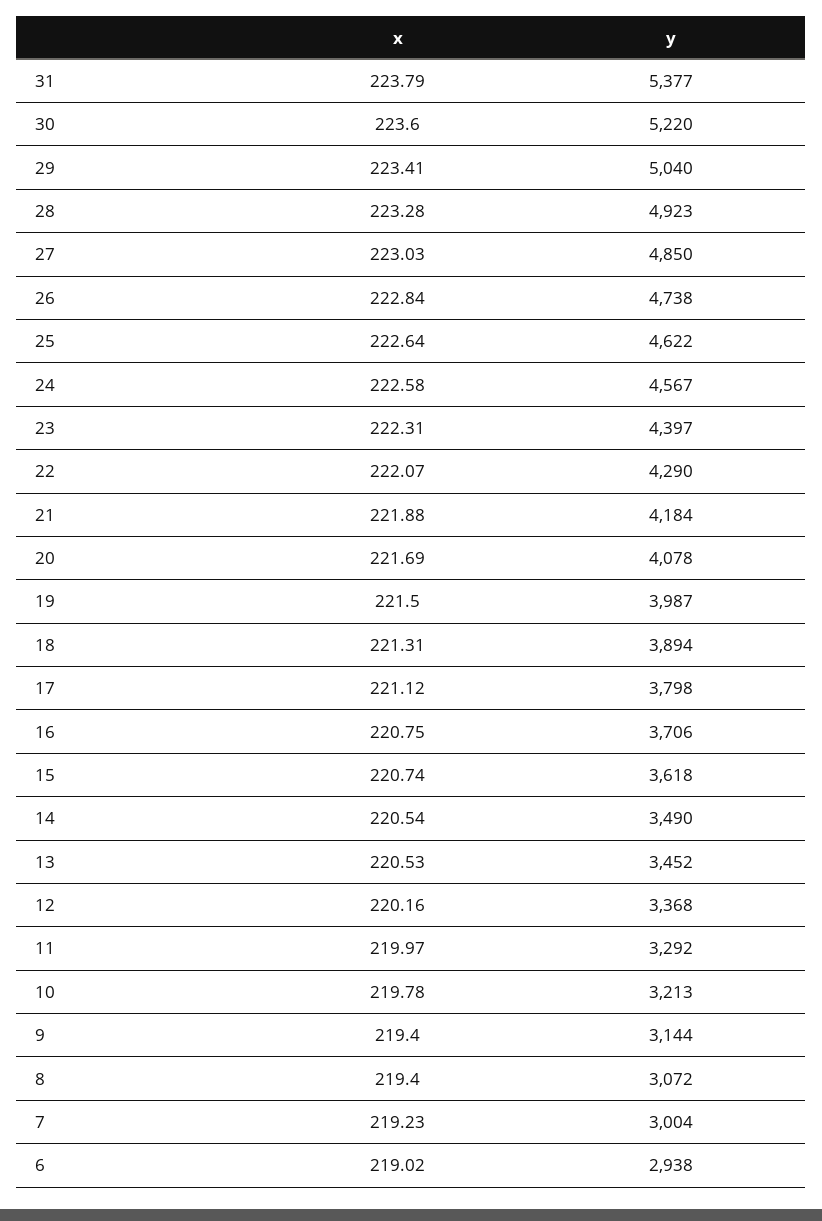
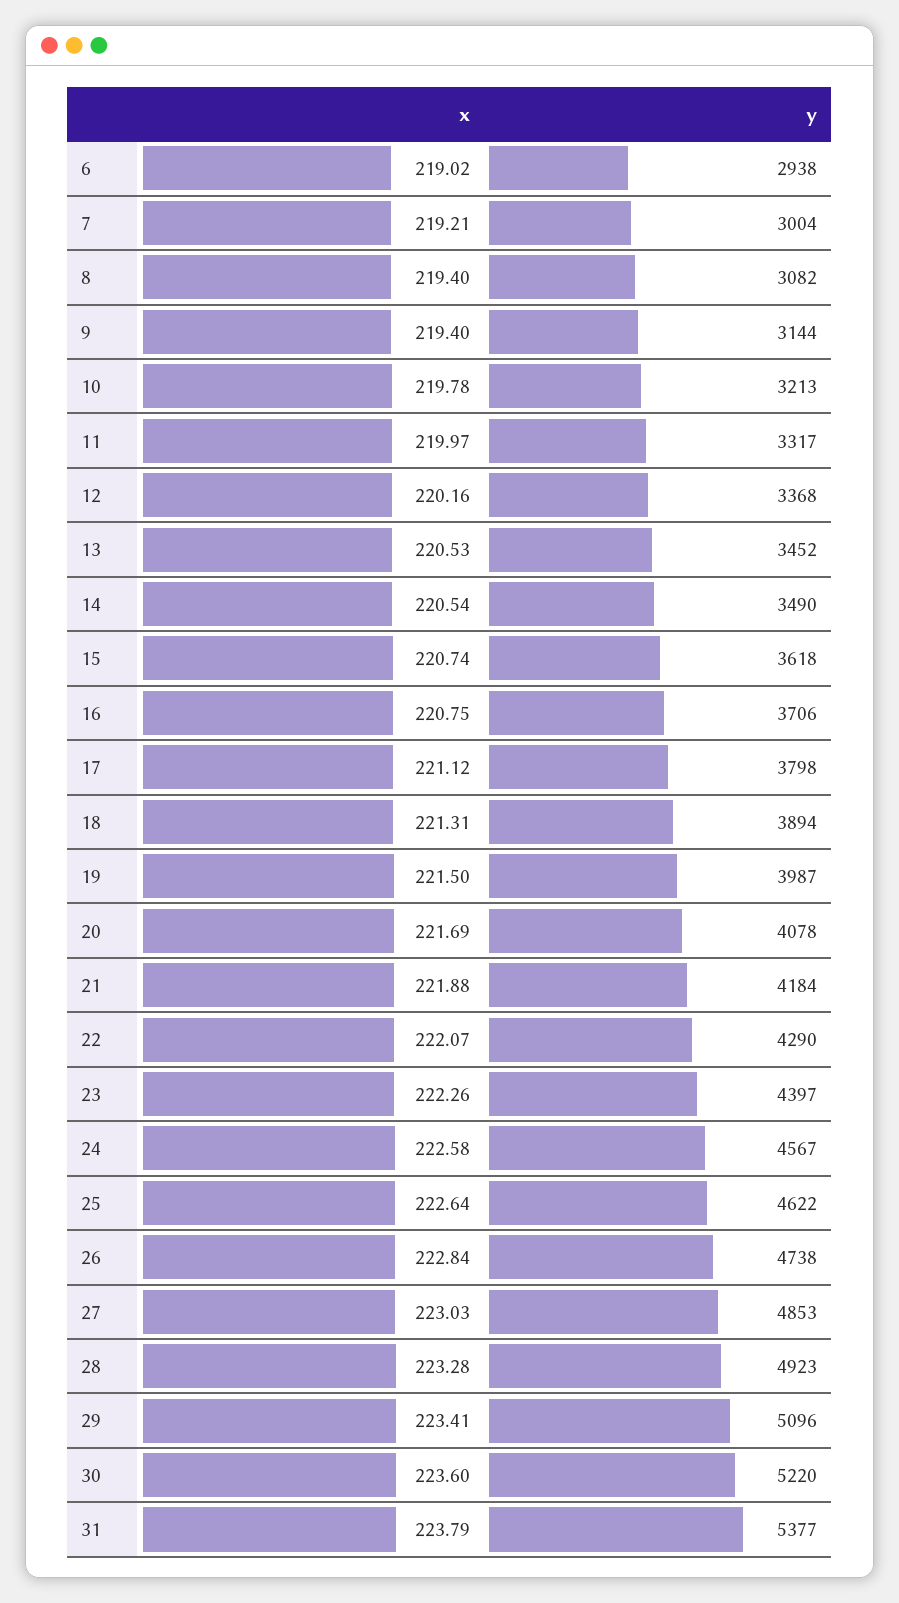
y, 29: 5040 -> 5096
y, 27: 4850 -> 4853
x, 23: 222.31 -> 222.26
y, 11: 3292 -> 3317
y, 8: 3072 -> 3082
x, 7: 219.23 -> 219.21

